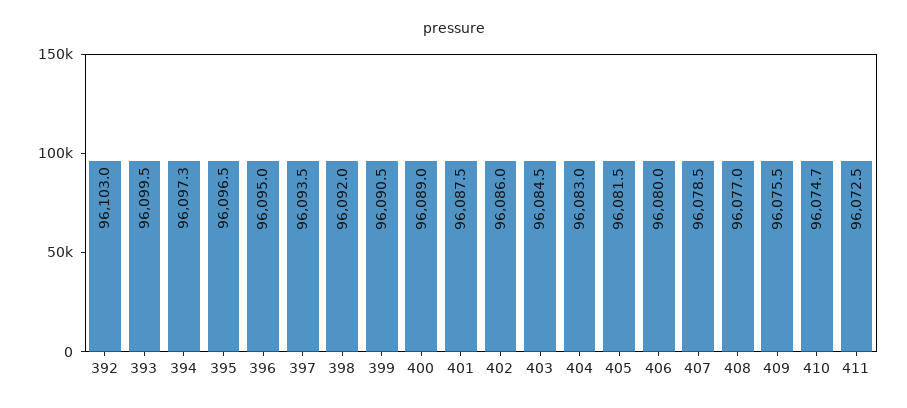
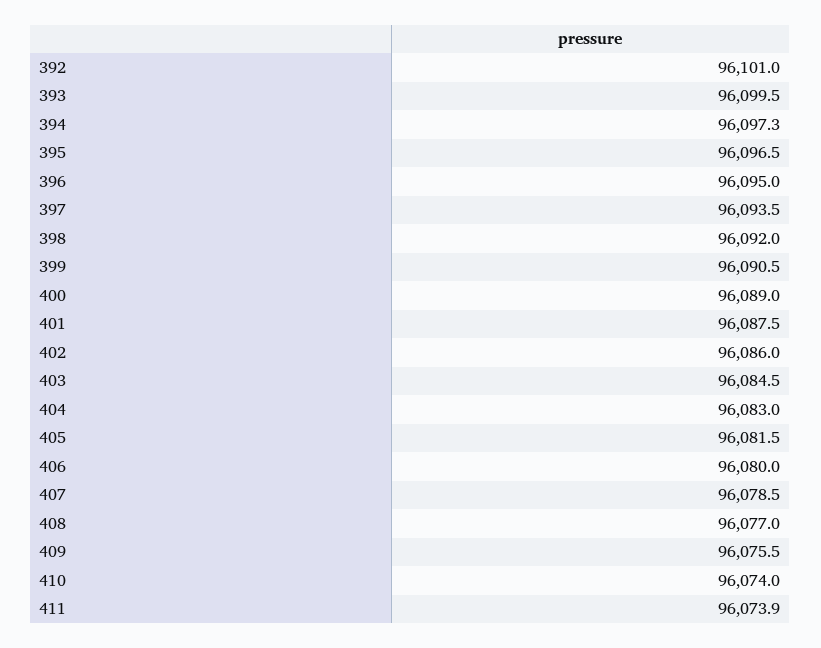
392: 96103 -> 96101
410: 96074.7 -> 96074
411: 96072.5 -> 96073.9

